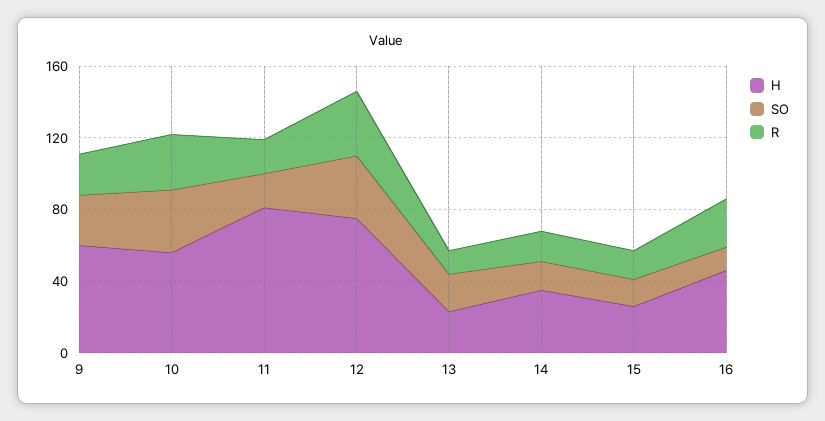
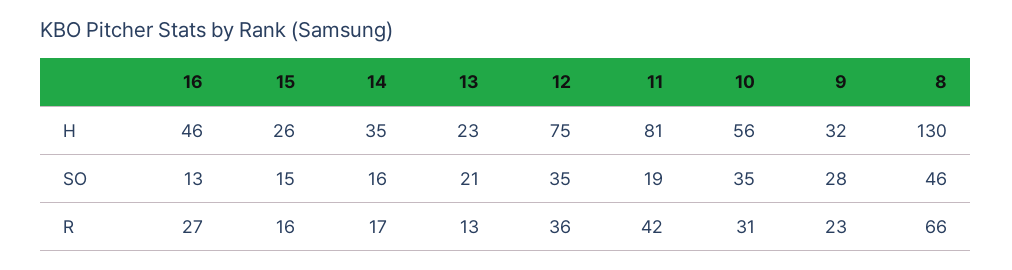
H, 9: 60 -> 32
R, 11: 20 -> 42
H, 8: none -> 130
SO, 8: none -> 46
R, 8: none -> 66

